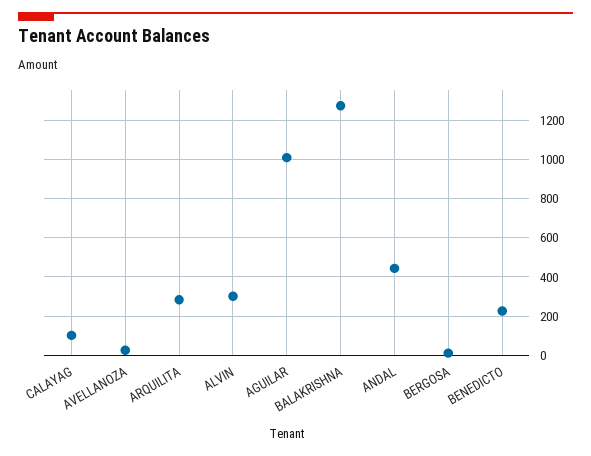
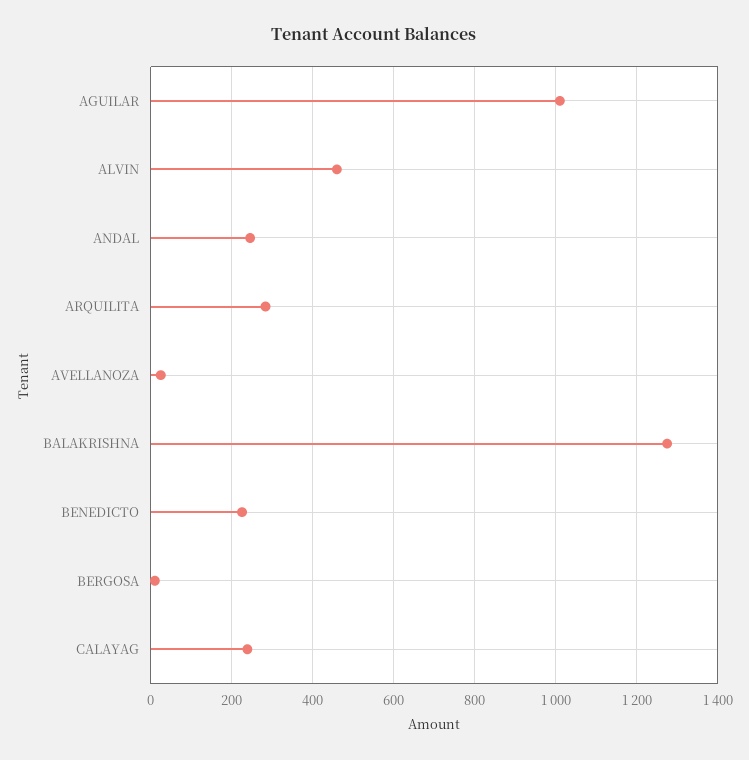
CALAYAG: 100 -> 240
ALVIN: 300 -> 460
ANDAL: 450 -> 240

